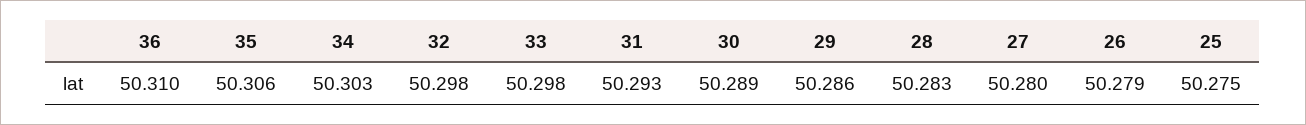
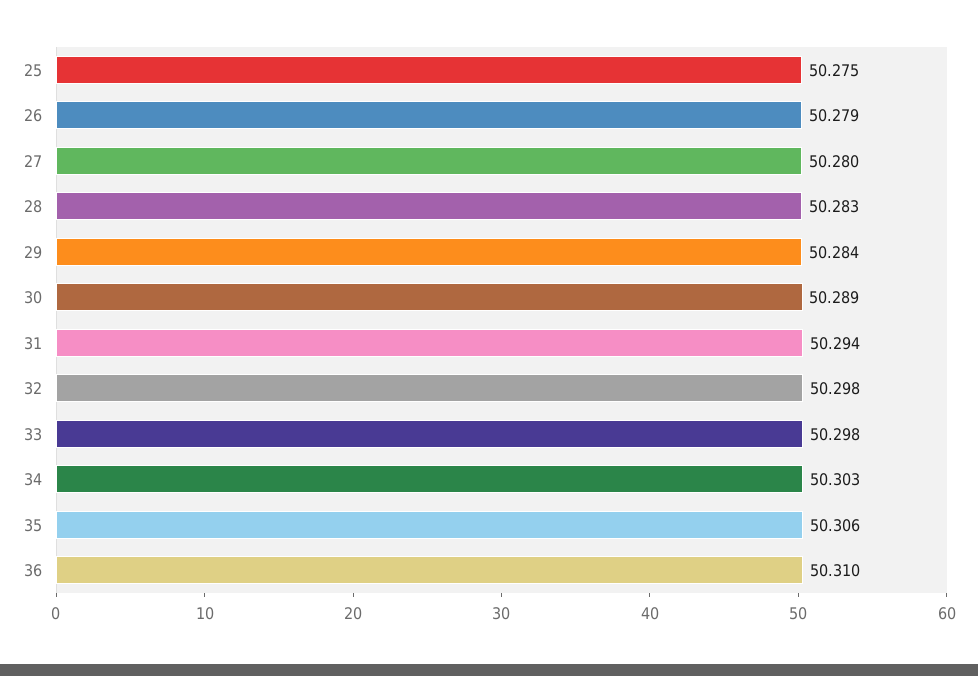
31: 50.293 -> 50.294
29: 50.286 -> 50.284

